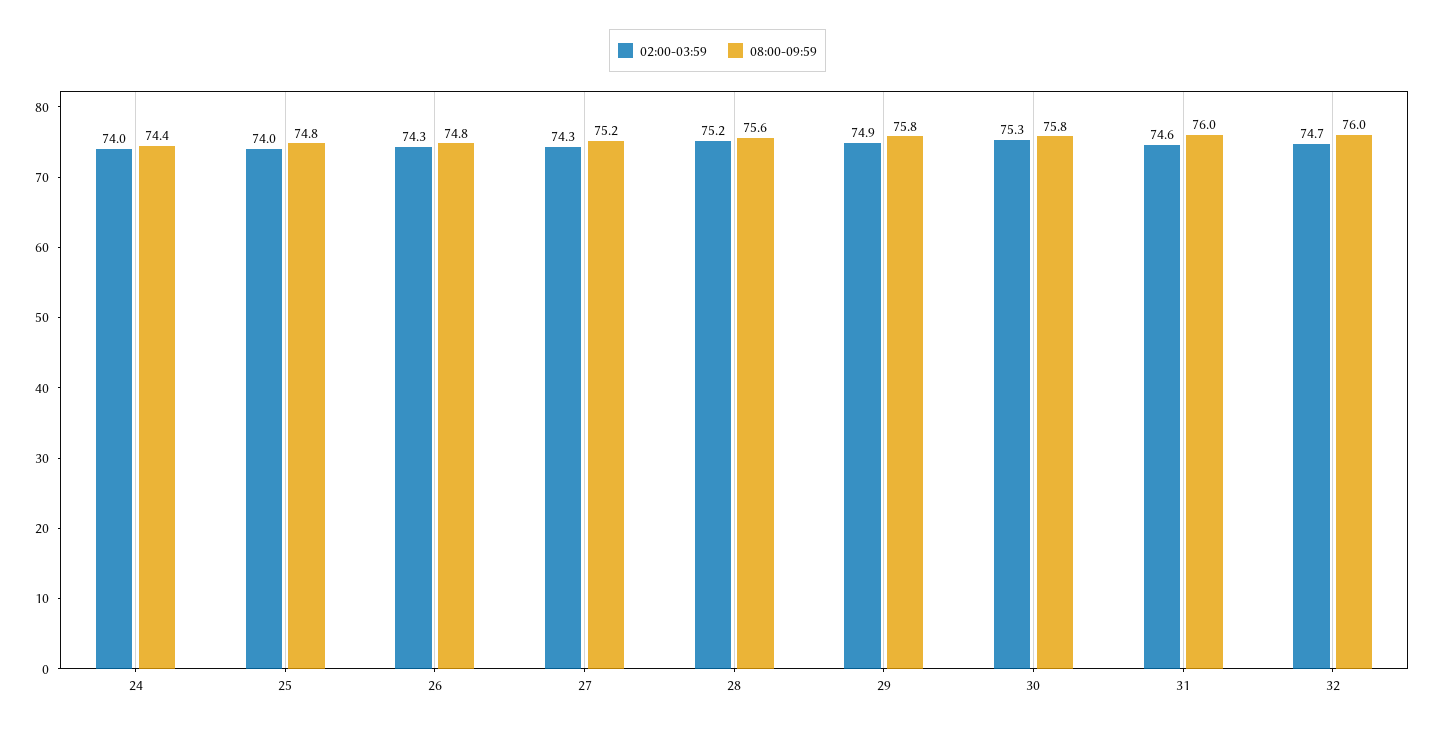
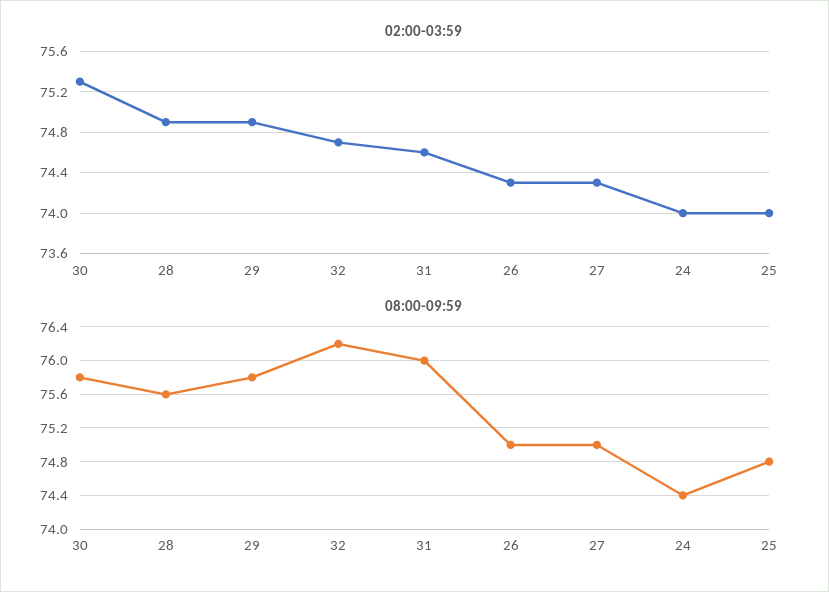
08:00-09:59, 26: 74.8 -> 75
08:00-09:59, 27: 75.2 -> 75
02:00-03:59, 28: 75.2 -> 74.9
08:00-09:59, 32: 76 -> 76.2

